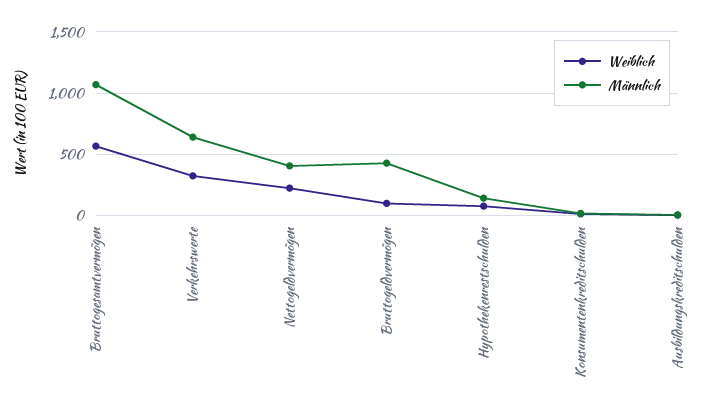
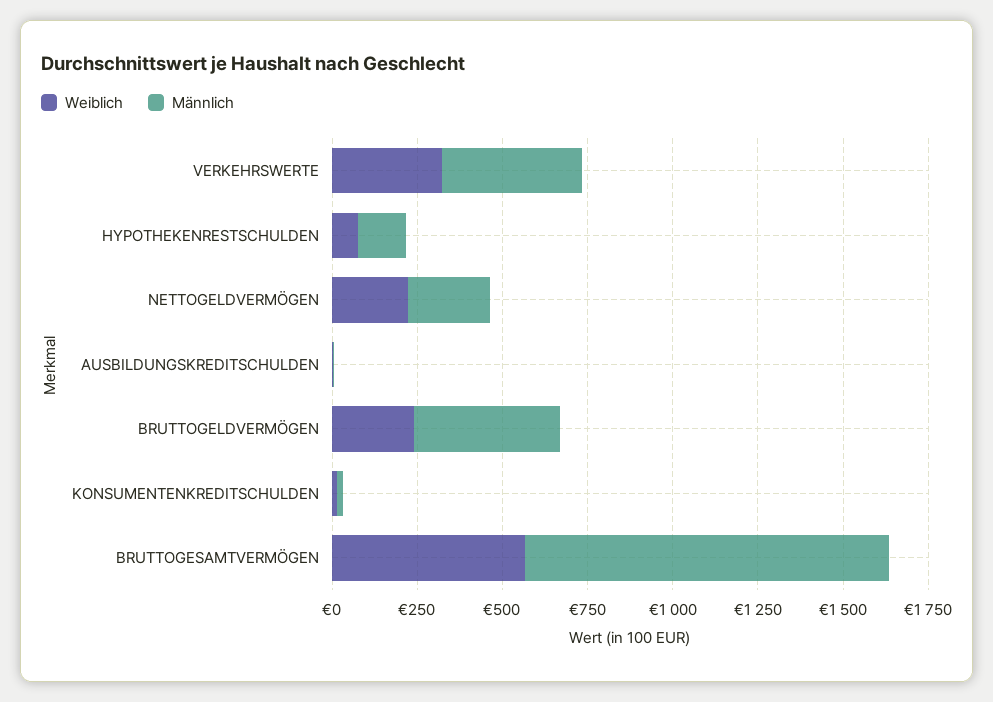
Männlich, Verkehrswerte: 650 -> 400
Männlich, Nettogeldvermögen: 400 -> 250
Weiblich, Bruttogeldvermögen: 100 -> 250

